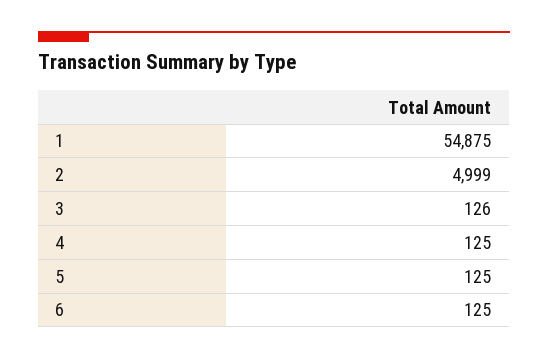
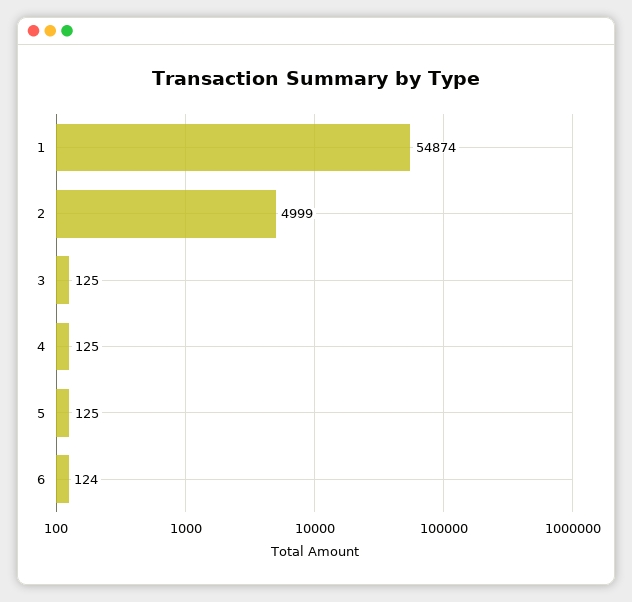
1: 54875 -> 54874
3: 126 -> 125
6: 125 -> 124

